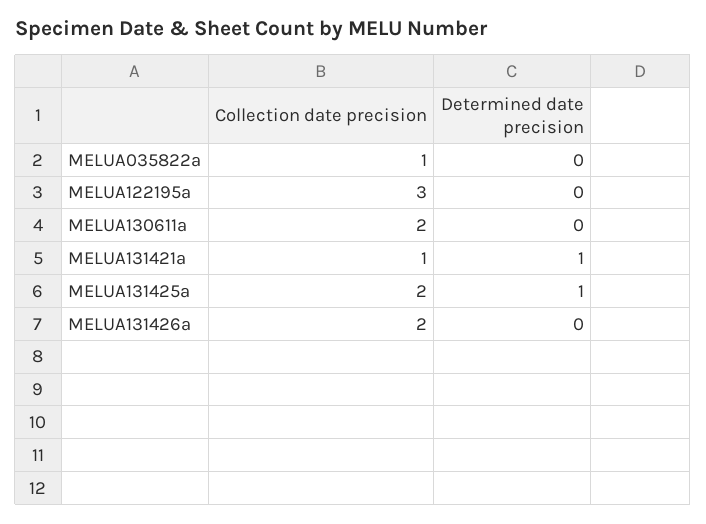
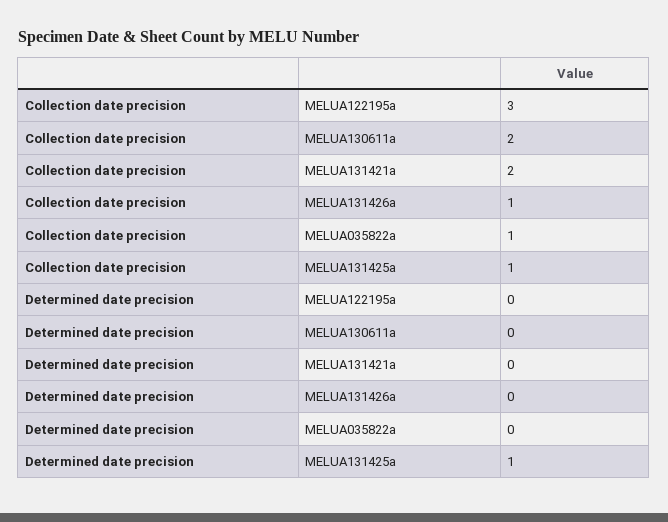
Collection date precision, MELUA131421a: 1 -> 2
Determined date precision, MELUA131421a: 1 -> 0
Collection date precision, MELUA131425a: 2 -> 1
Collection date precision, MELUA131426a: 2 -> 1

